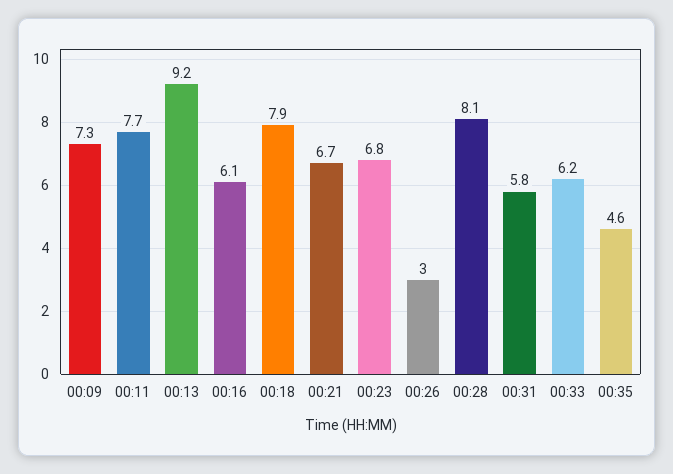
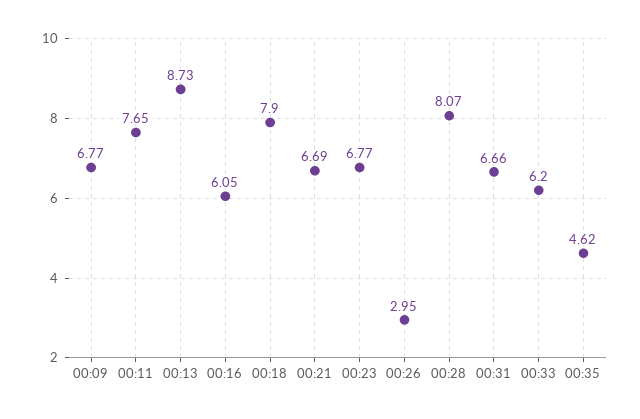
00:09: 7.3 -> 6.77
00:13: 9.2 -> 8.73
00:31: 5.8 -> 6.66

